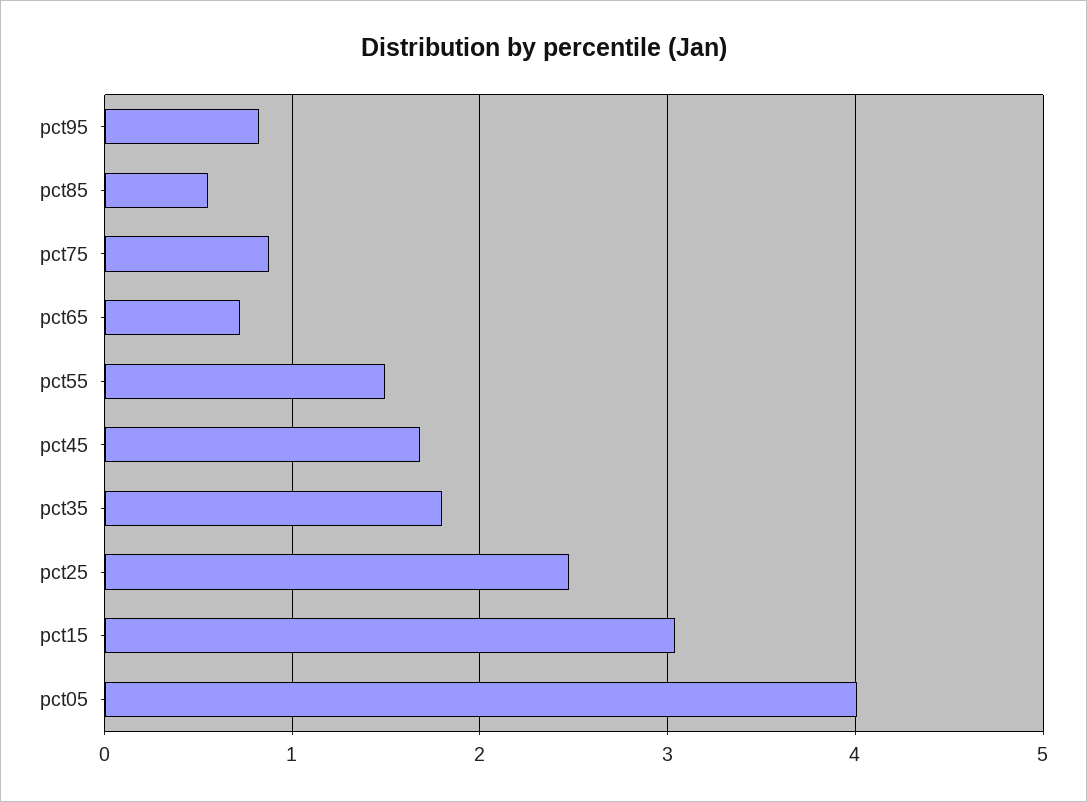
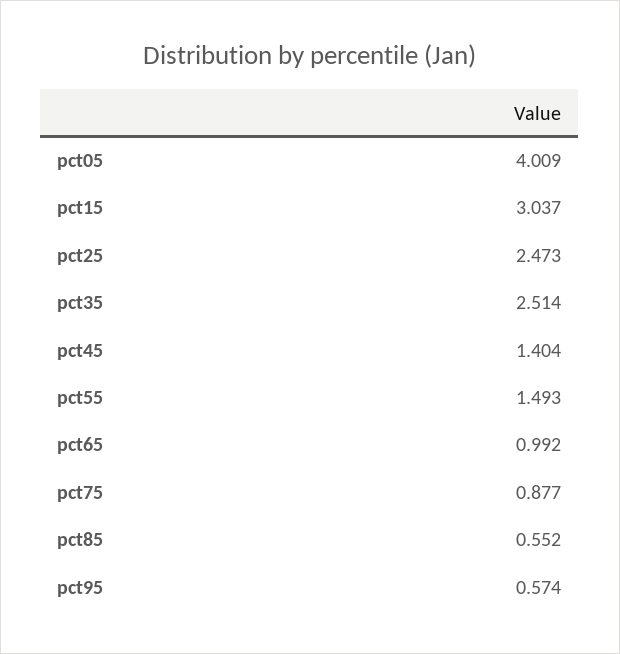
pct95: 0.8 -> 0.574
pct65: 0.7 -> 0.992
pct45: 1.7 -> 1.404
pct35: 1.8 -> 2.514

